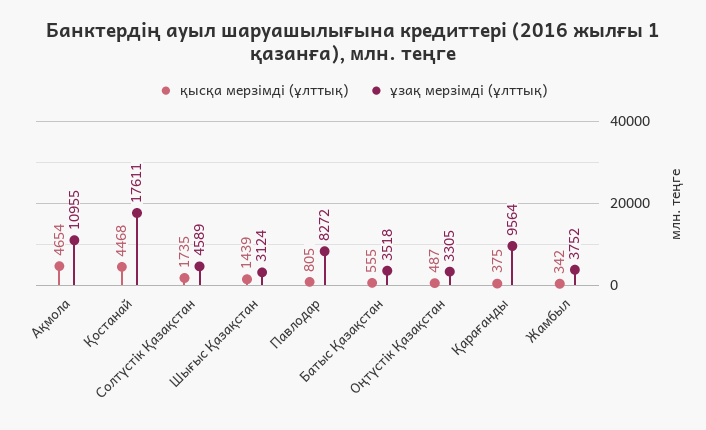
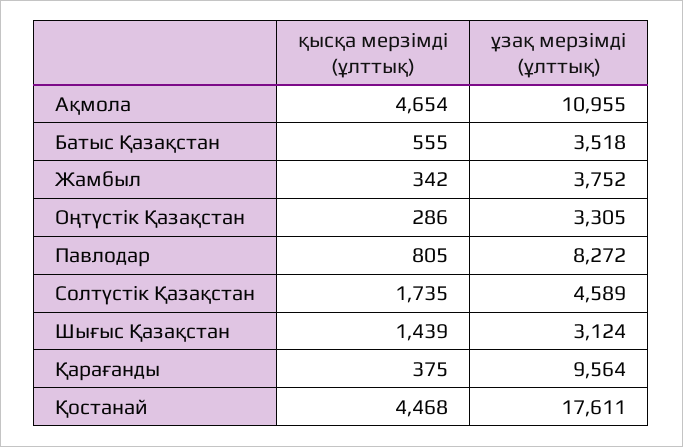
қысқа мерзімді (ұлттық), Оңтүстік Қазақстан: 487 -> 286

